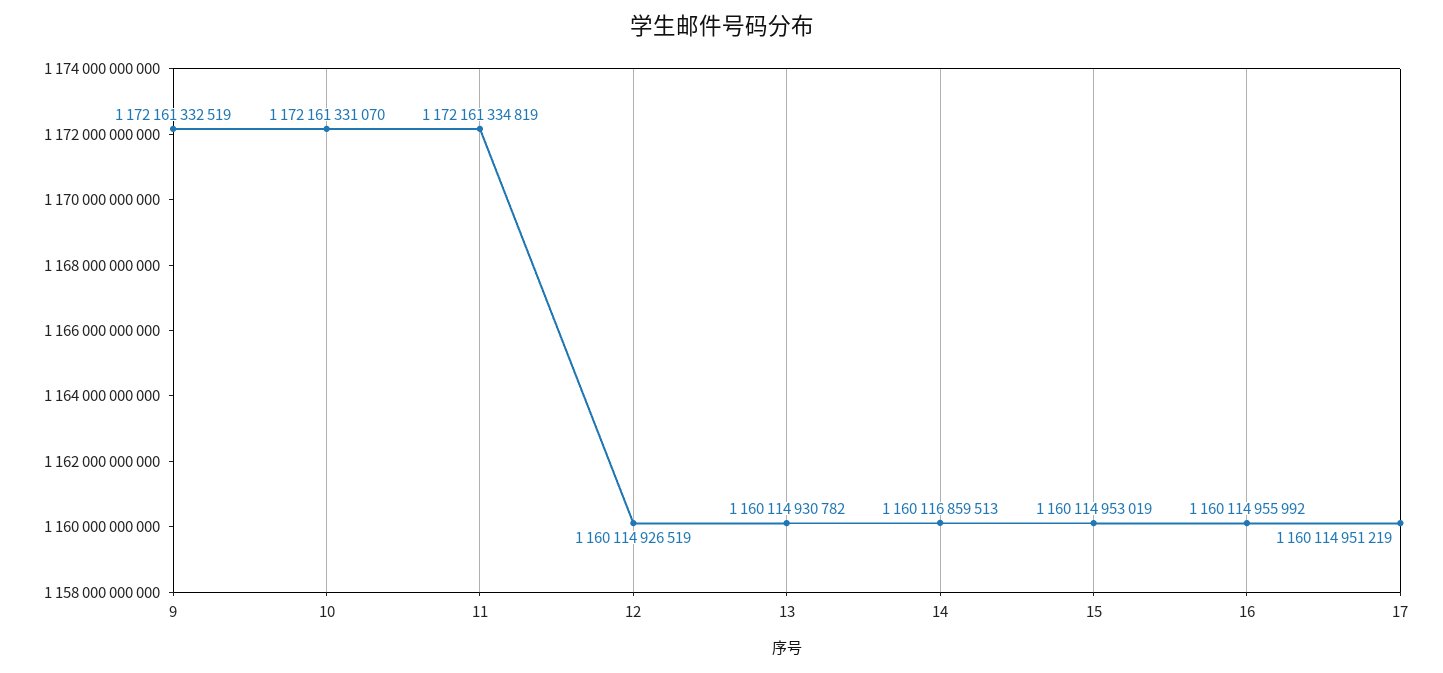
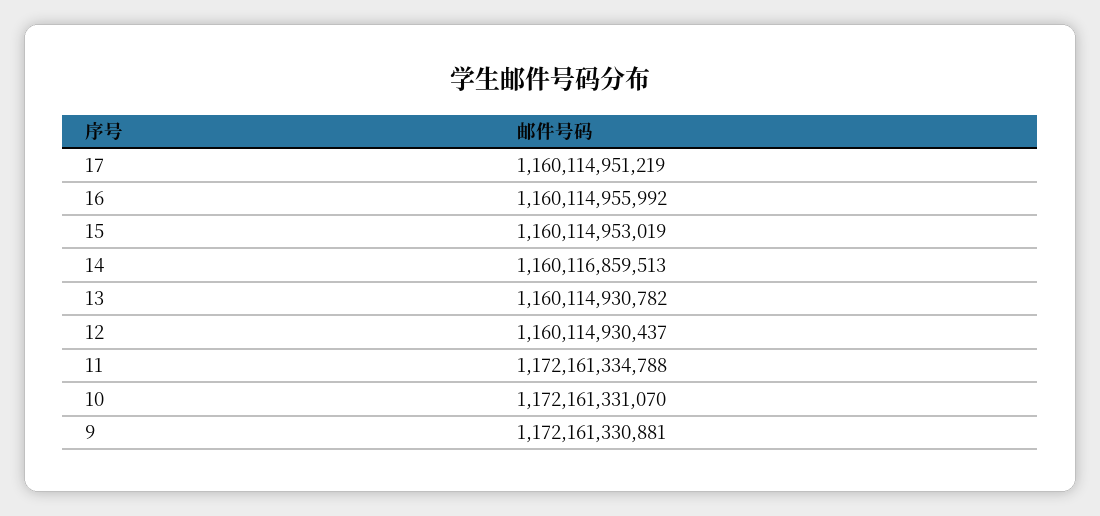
9: 1172161332519 -> 1172161330881
11: 1172161334819 -> 1172161334788
12: 1160114926519 -> 1160114930437

